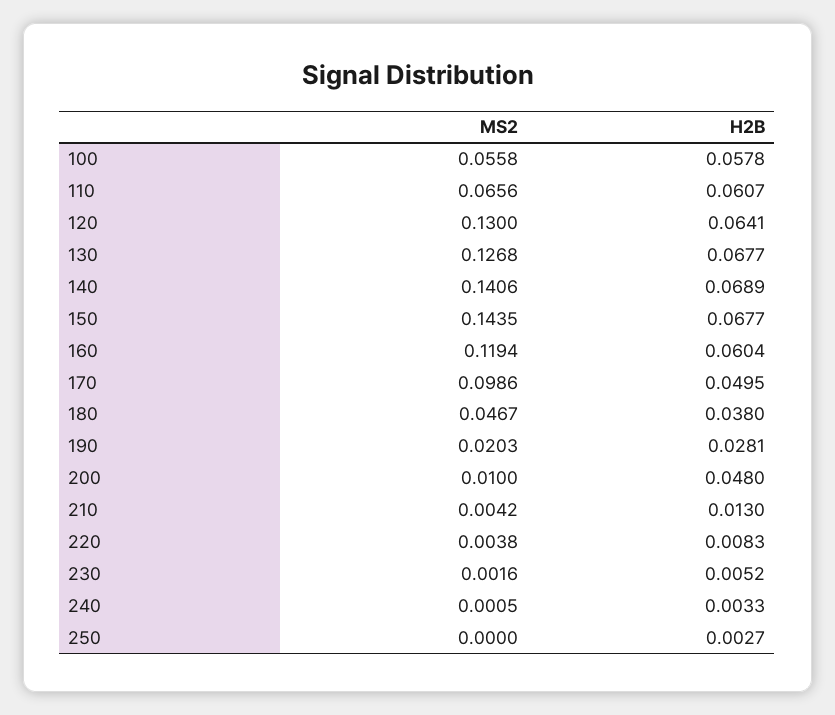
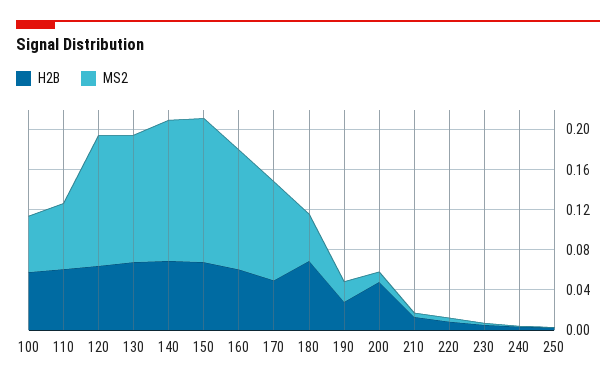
H2B, 180: 0.038 -> 0.07

